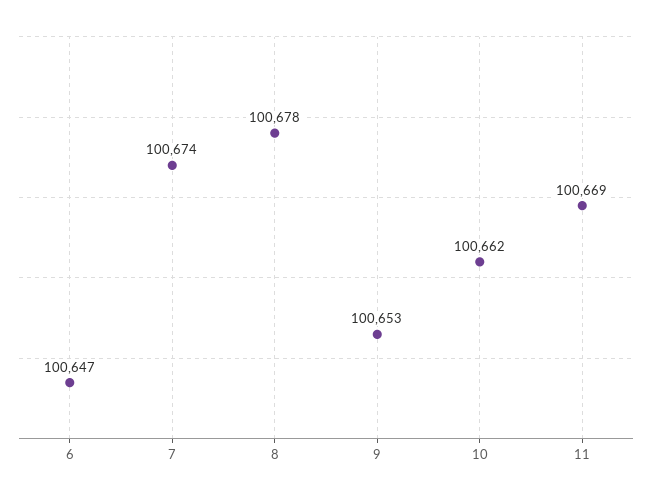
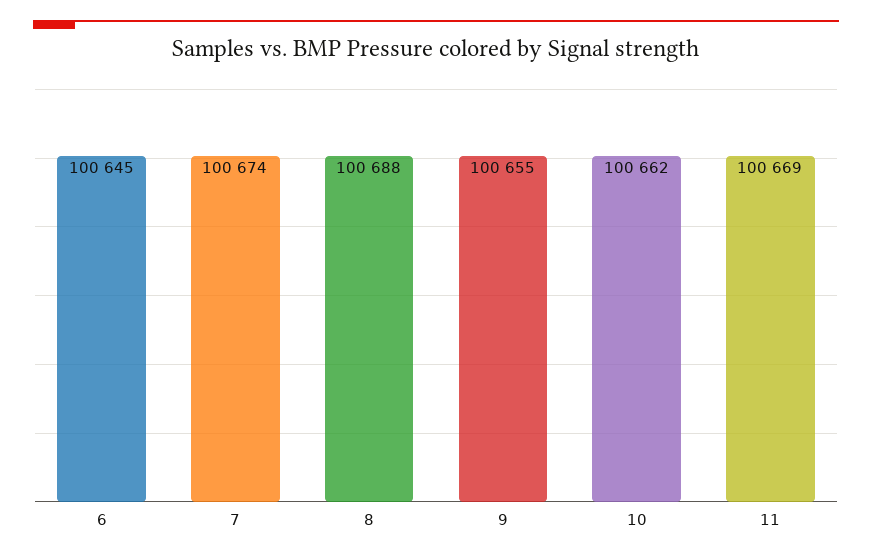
6: 100647 -> 100645
8: 100678 -> 100688
9: 100653 -> 100655

